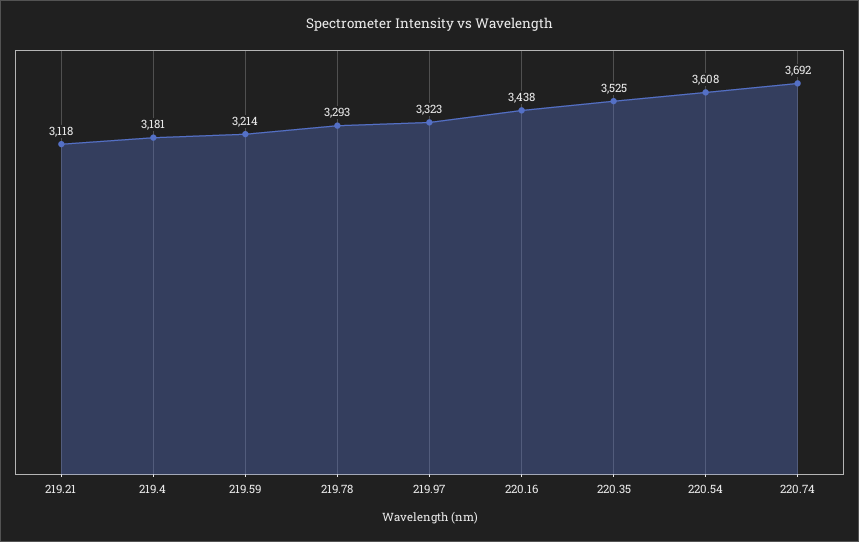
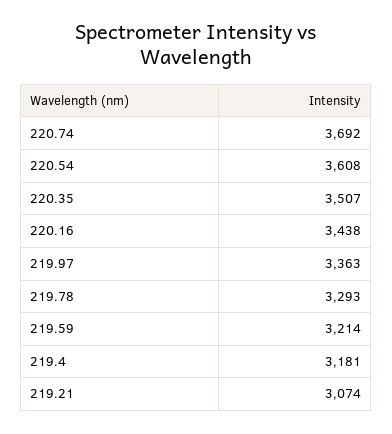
219.21: 3118 -> 3074
219.97: 3323 -> 3363
220.35: 3525 -> 3507

